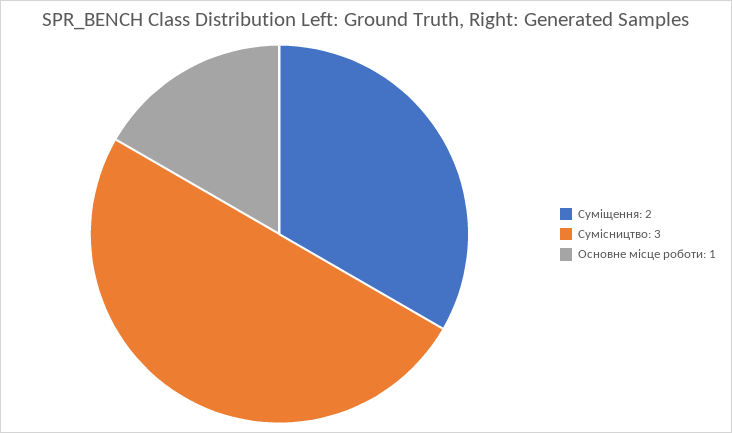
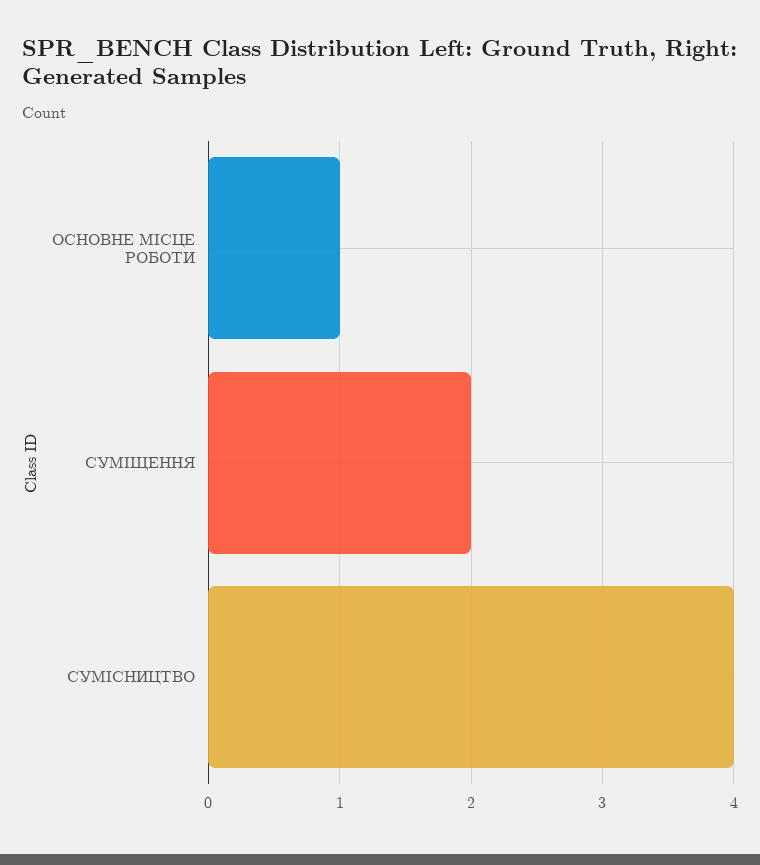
Сумісництво: 3 -> 4

